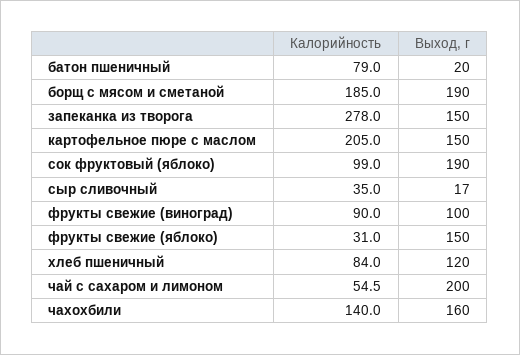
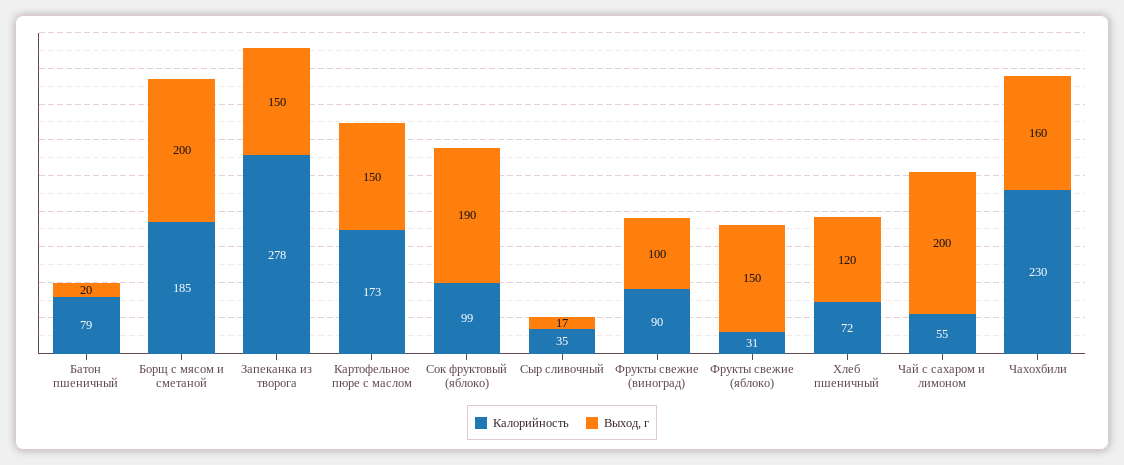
Выход, г, борщ с мясом и сметаной: 190 -> 200
Калорийность, картофельное пюре с маслом: 205 -> 173
Калорийность, хлеб пшеничный: 84 -> 72
Калорийность, чахохбили: 140 -> 230

